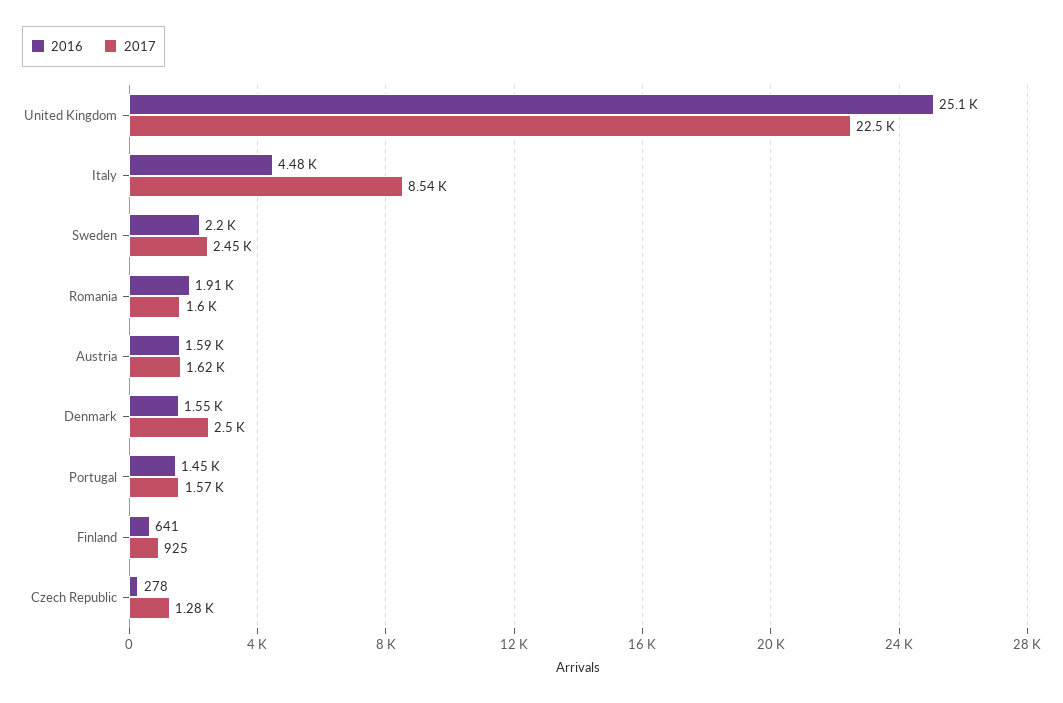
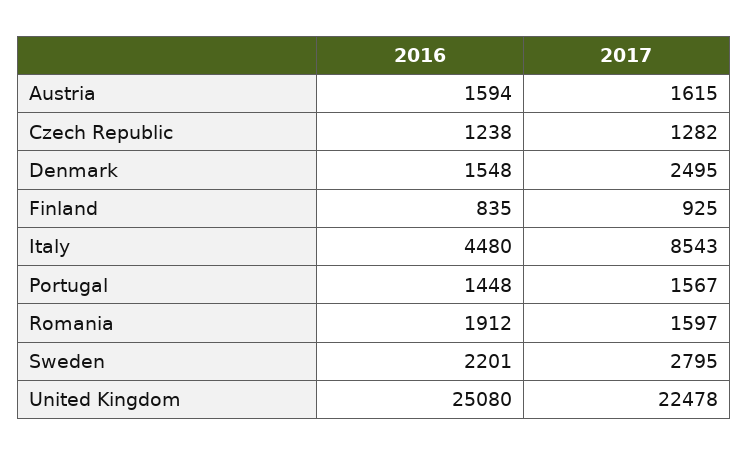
2017, Sweden: 2450 -> 2795
2016, Finland: 641 -> 835
2016, Czech Republic: 278 -> 1238

